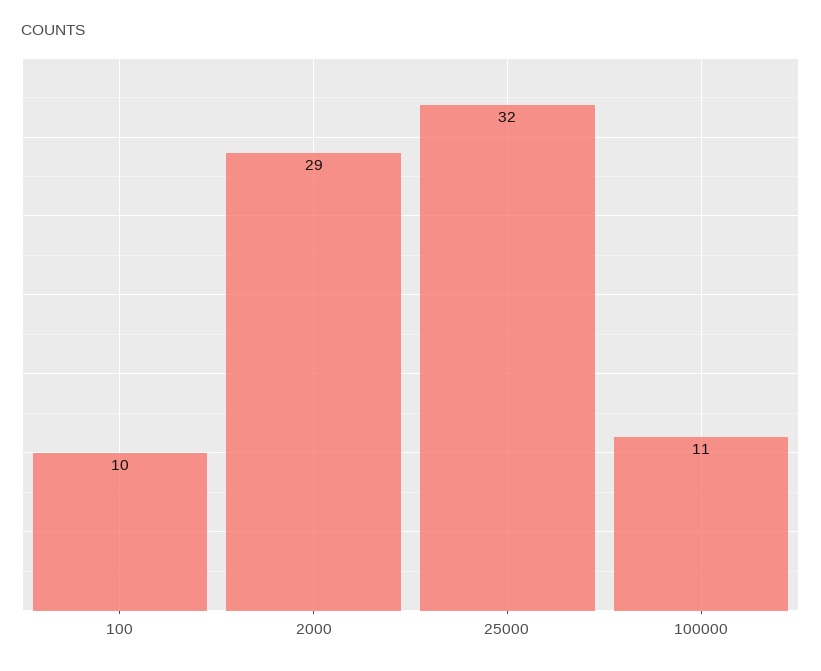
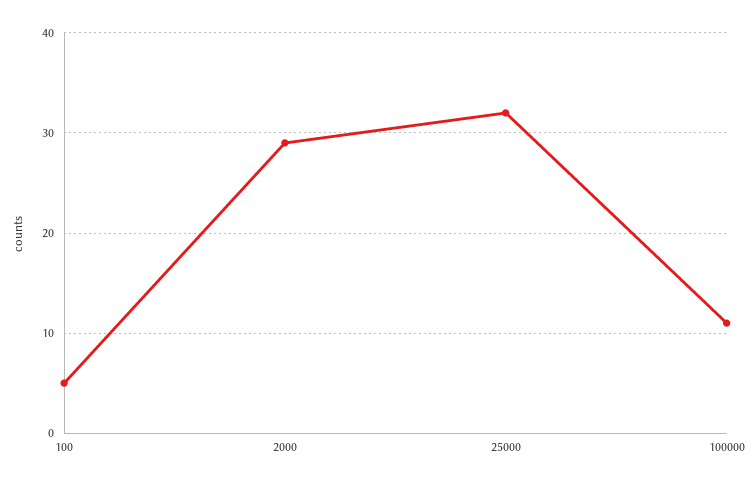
100: 10 -> 5

